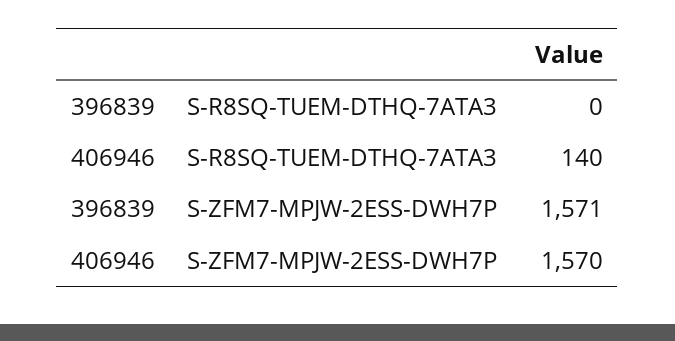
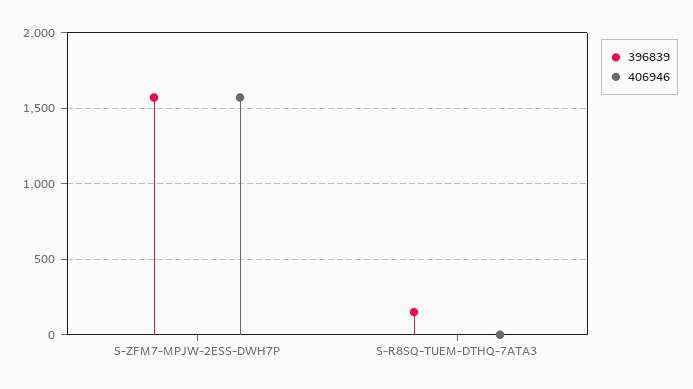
396839, S-R8SQ-TUEM-DTHQ-7ATA3: 0 -> 150
406946, S-R8SQ-TUEM-DTHQ-7ATA3: 140 -> 0

